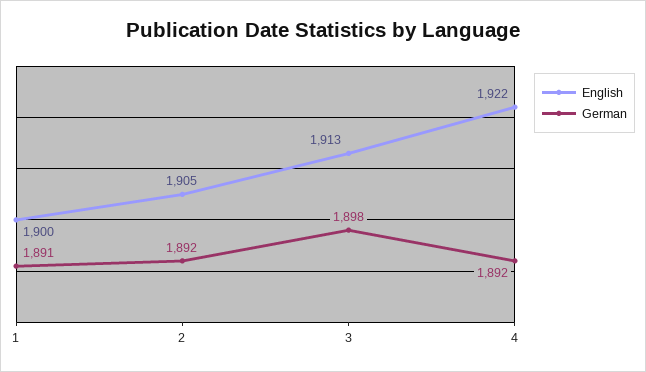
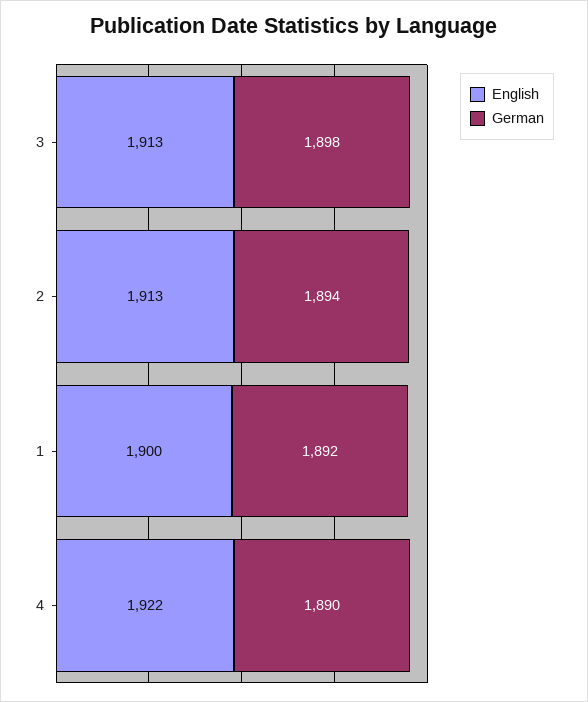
German, 1: 1891 -> 1892
English, 2: 1905 -> 1913
German, 2: 1892 -> 1894
German, 4: 1892 -> 1890

